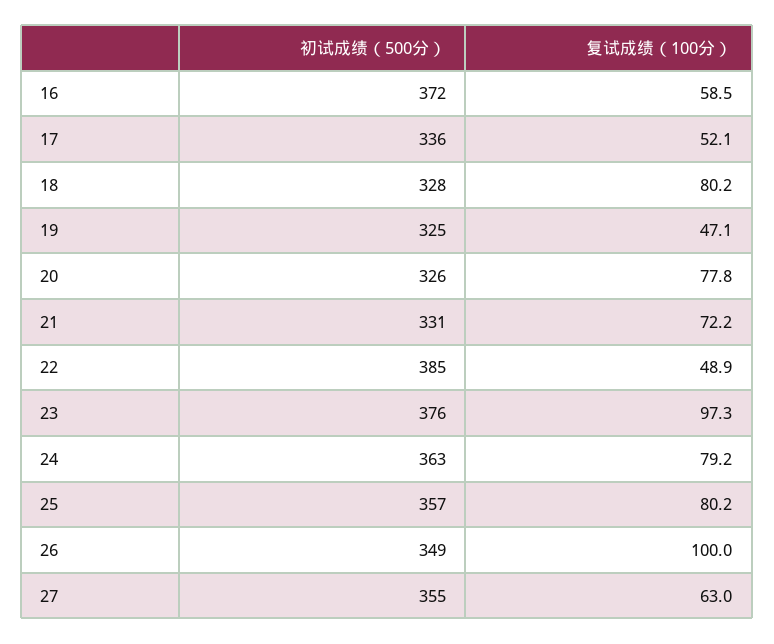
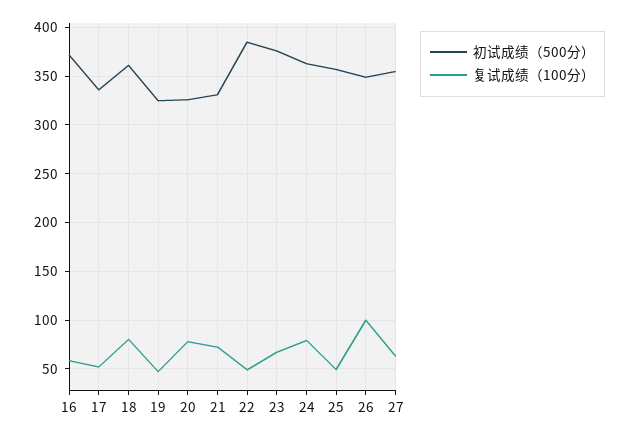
初试成绩（500分）, 18: 328 -> 360
复试成绩（100分）, 23: 97.3 -> 70
复试成绩（100分）, 25: 80.2 -> 50

